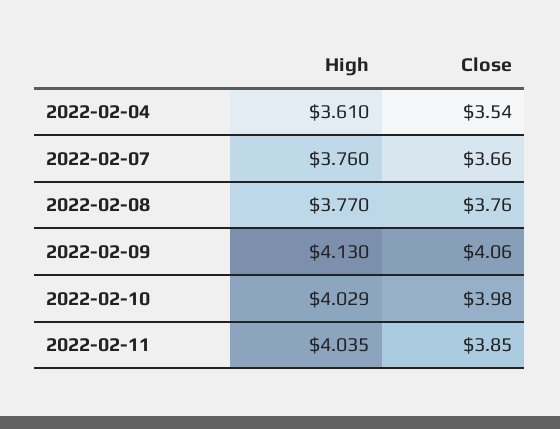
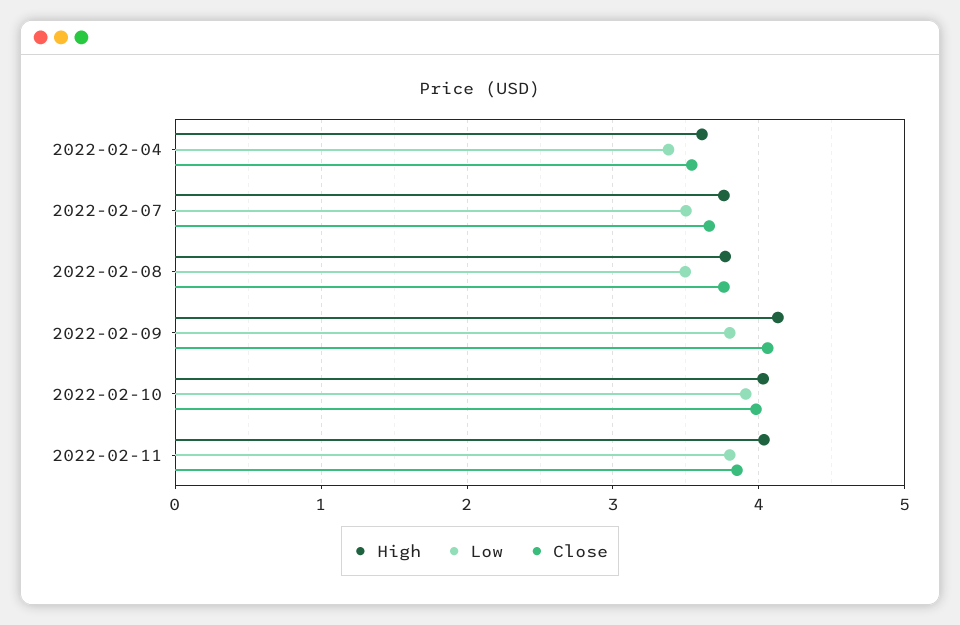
Low, 2022-02-04: none -> 3.4
Low, 2022-02-07: none -> 3.5
Low, 2022-02-08: none -> 3.5
Low, 2022-02-09: none -> 3.8
Low, 2022-02-10: none -> 3.9
Low, 2022-02-11: none -> 3.8

